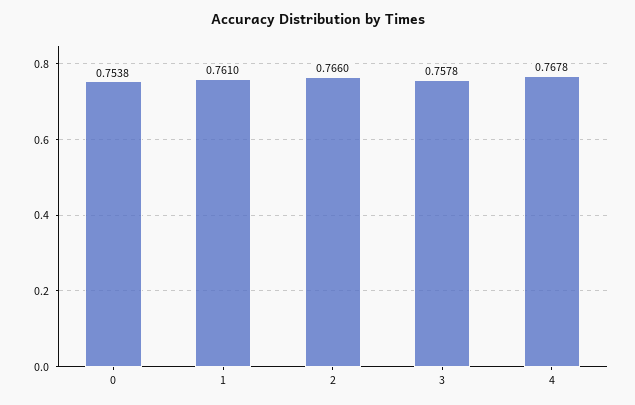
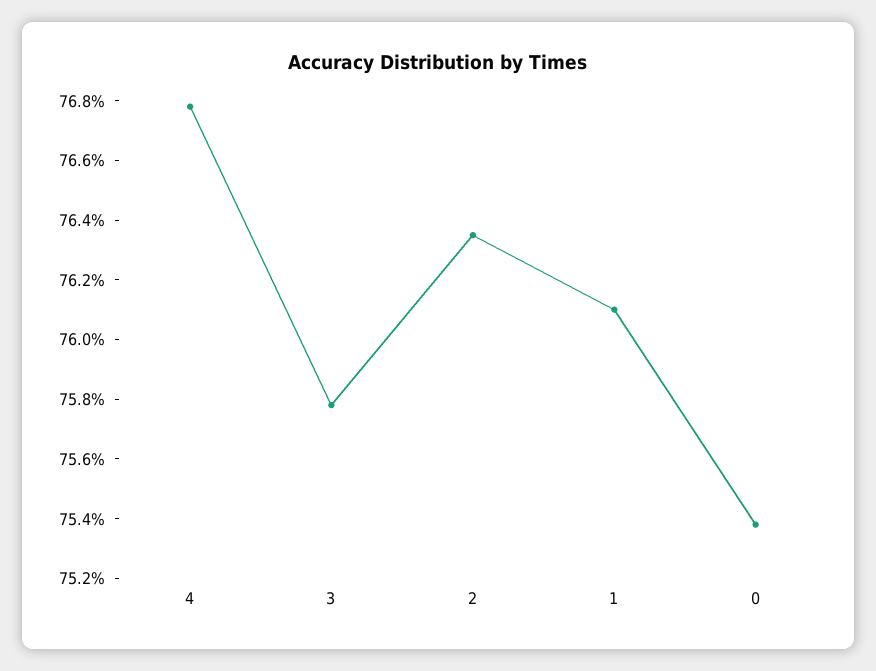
2: 0.766 -> 0.7635

